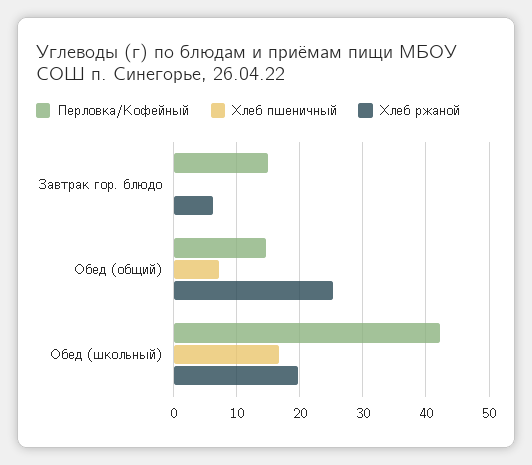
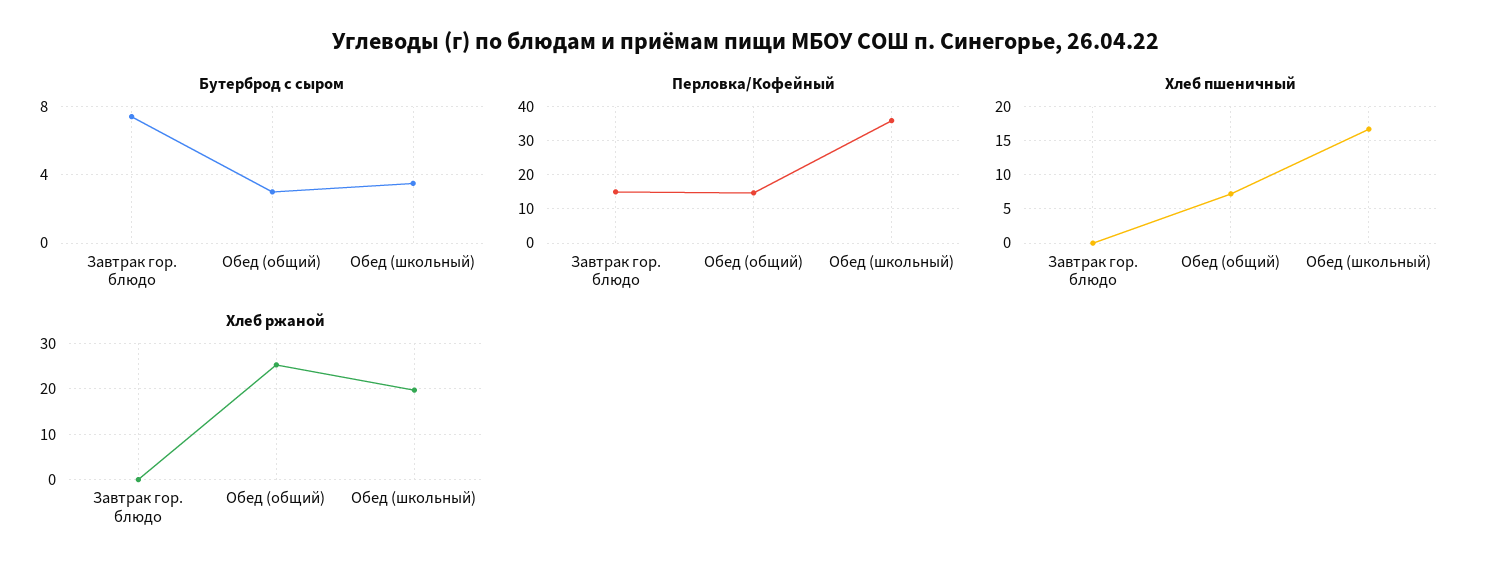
Хлеб ржаной, Завтрак гор. блюдо: 6 -> 0
Перловка/Кофейный, Обед (школьный): 42 -> 36
Бутерброд с сыром, Завтрак гор. блюдо: none -> 7.5
Бутерброд с сыром, Обед (общий): none -> 3
Бутерброд с сыром, Обед (школьный): none -> 3.5

